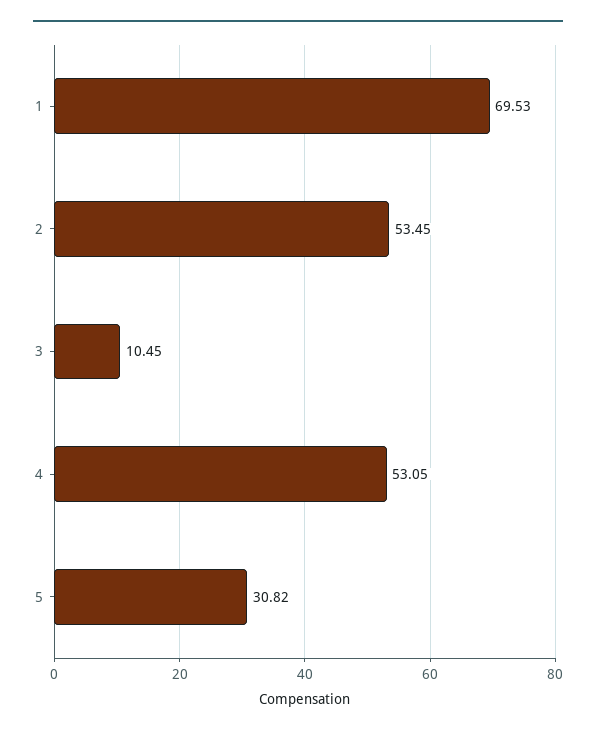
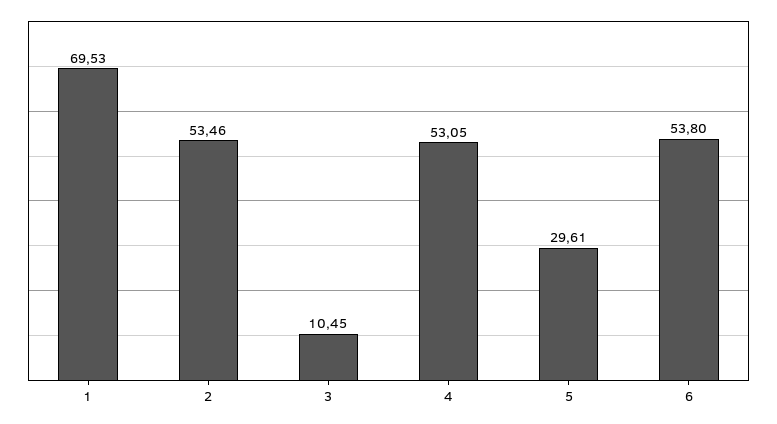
2: 53.45 -> 53.46
5: 30.82 -> 29.61
6: none -> 53.8

